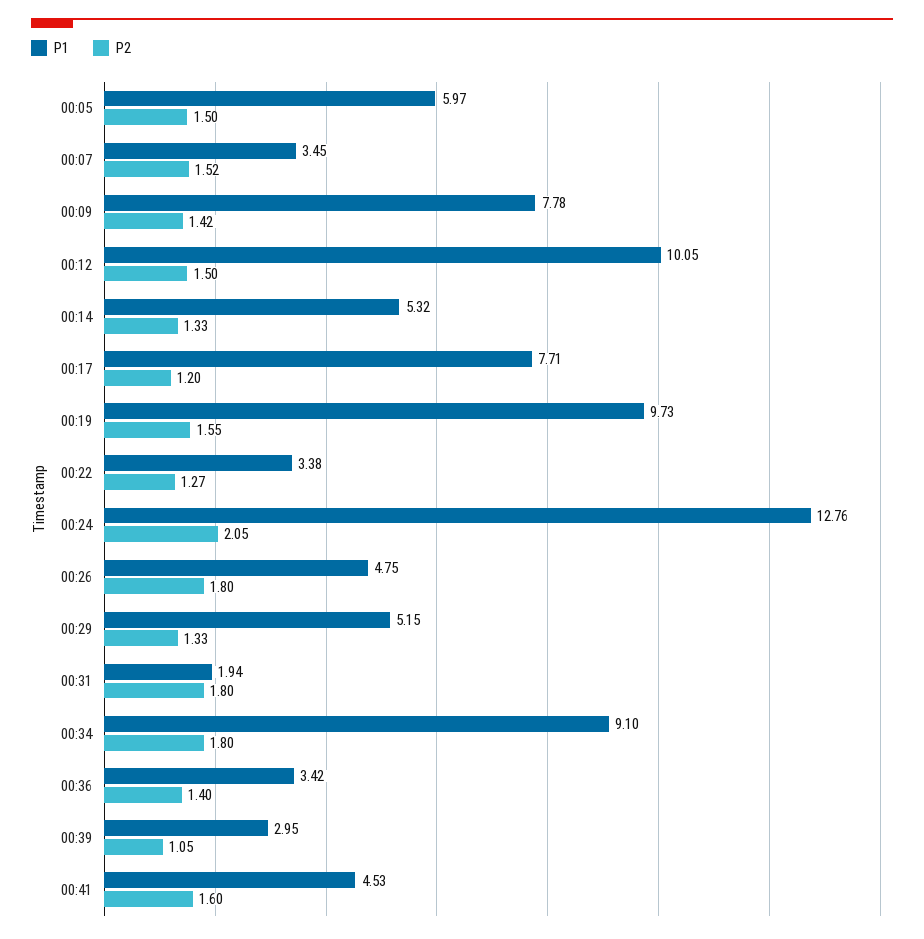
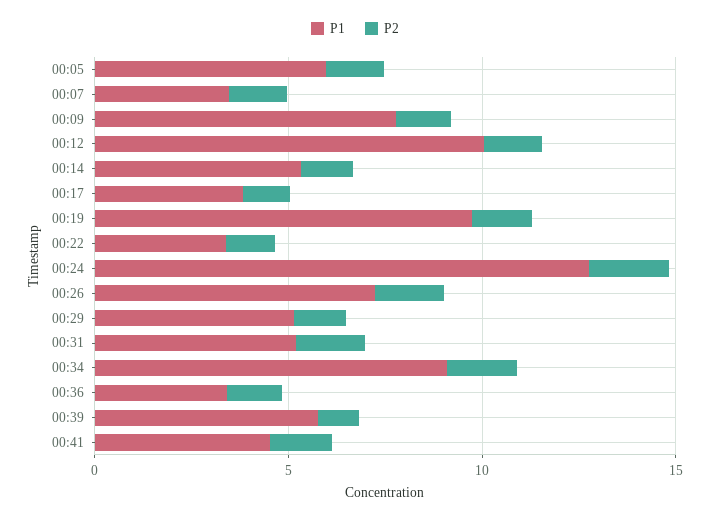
P1, 00:17: 7.71 -> 4
P1, 00:26: 4.75 -> 7
P1, 00:31: 1.94 -> 5
P1, 00:39: 2.95 -> 6

